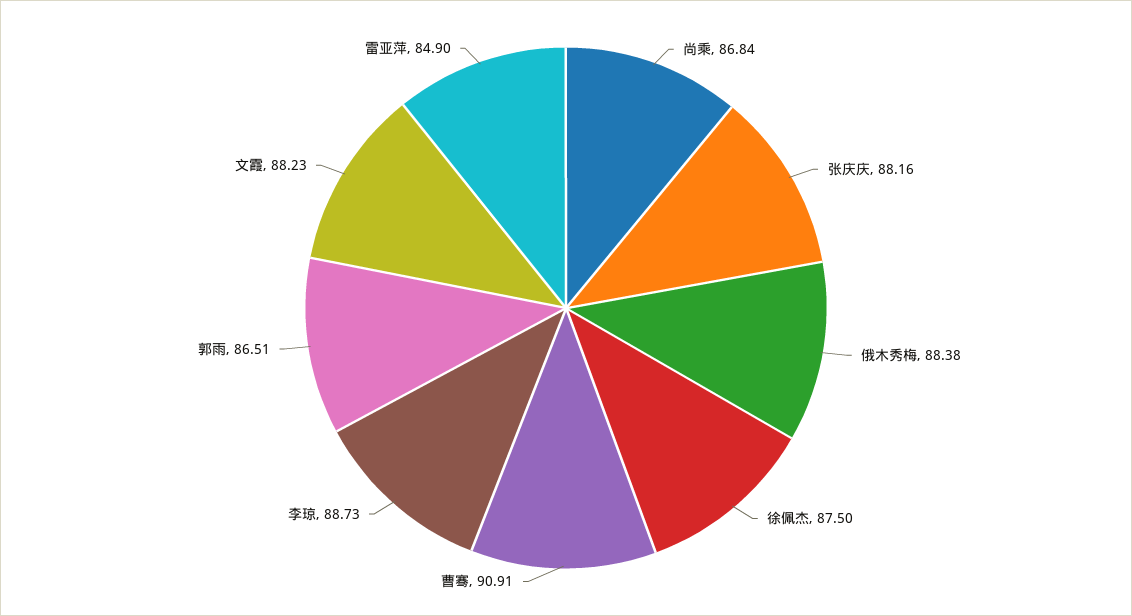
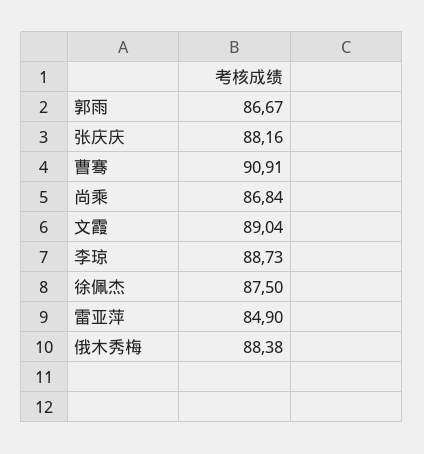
郭雨: 86.51 -> 86.67
文霞: 88.23 -> 89.04

